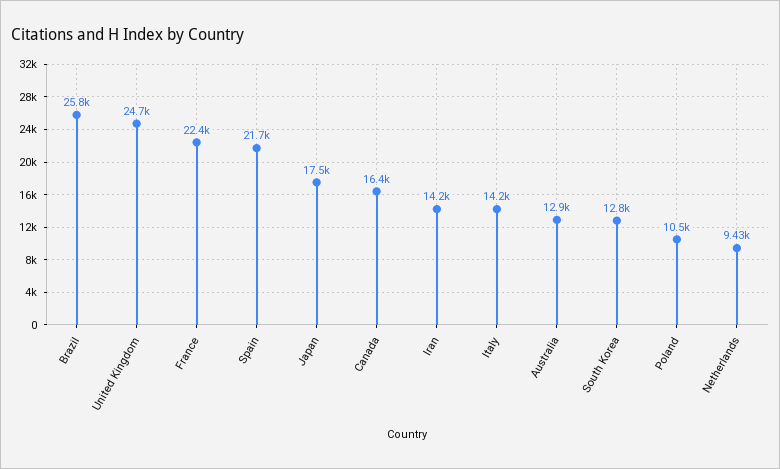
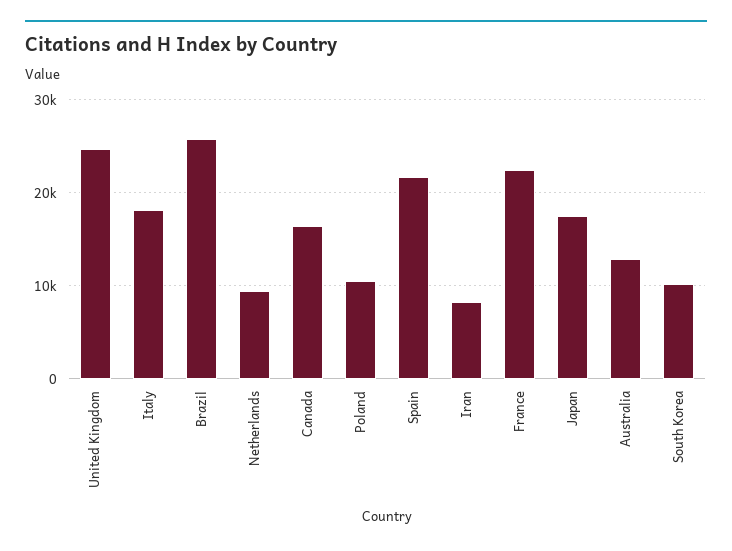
Iran: 14200 -> 8000
Italy: 14200 -> 18000
South Korea: 12800 -> 10000

